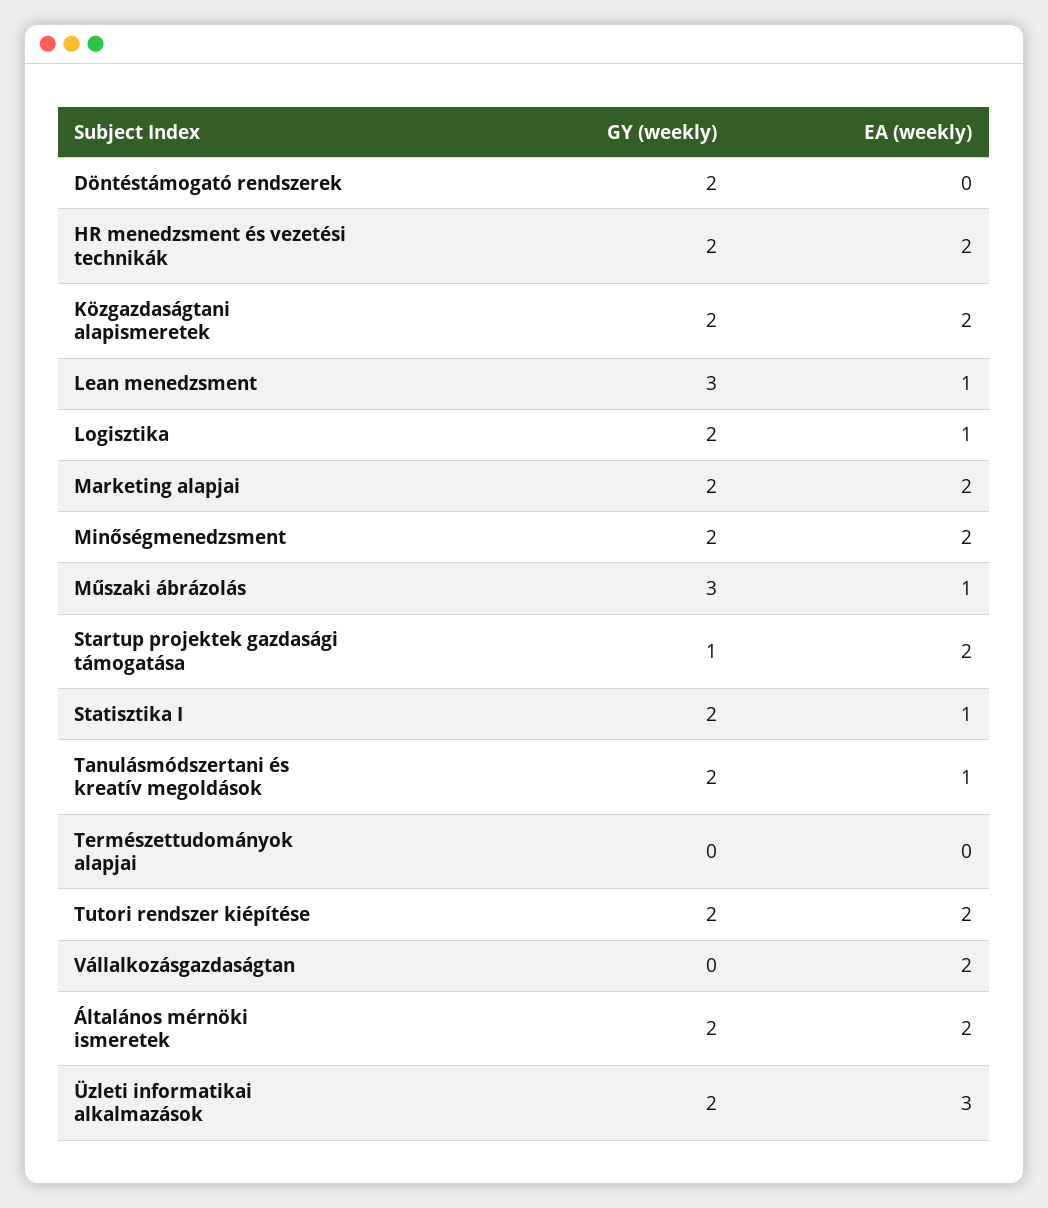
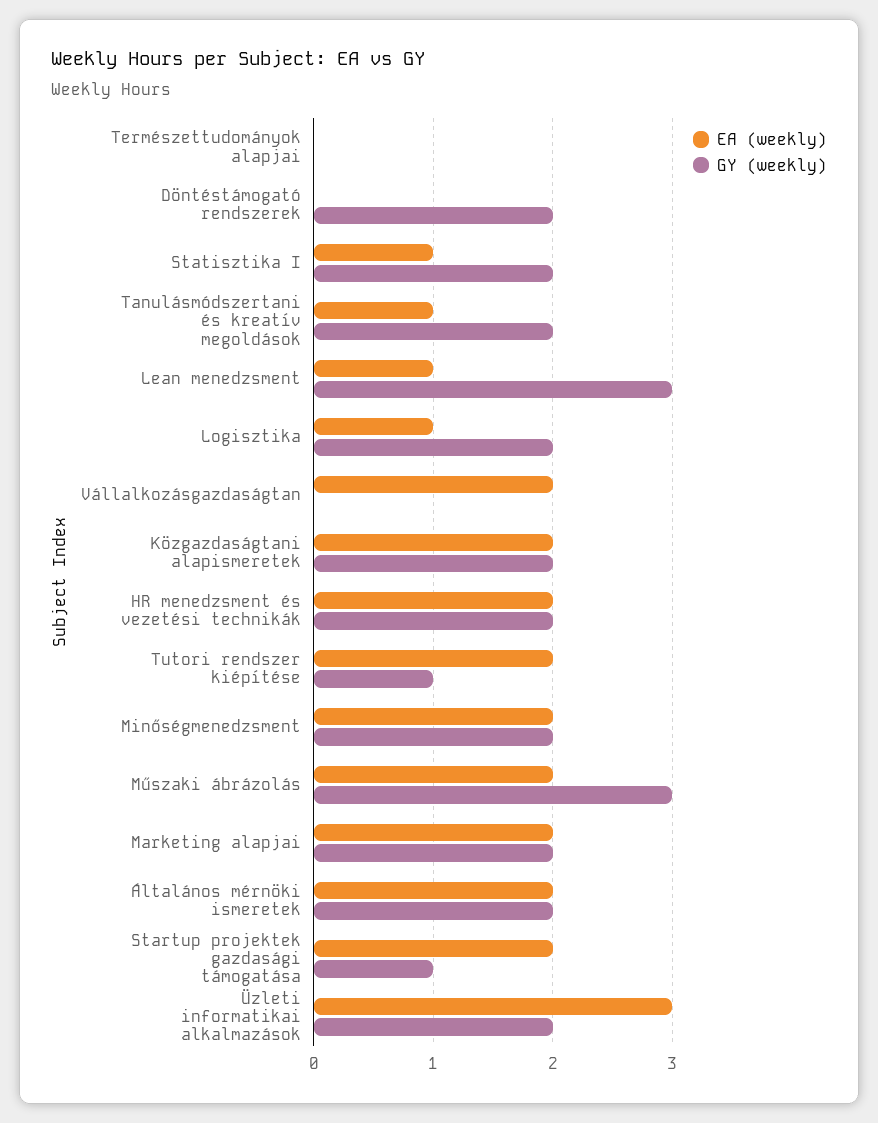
EA (weekly), Műszaki ábrázolás: 1 -> 2
GY (weekly), Tutori rendszer kiépítése: 2 -> 1

